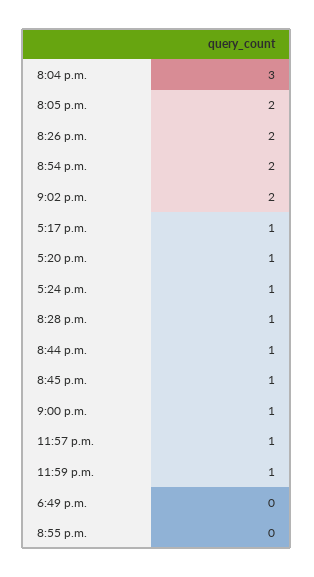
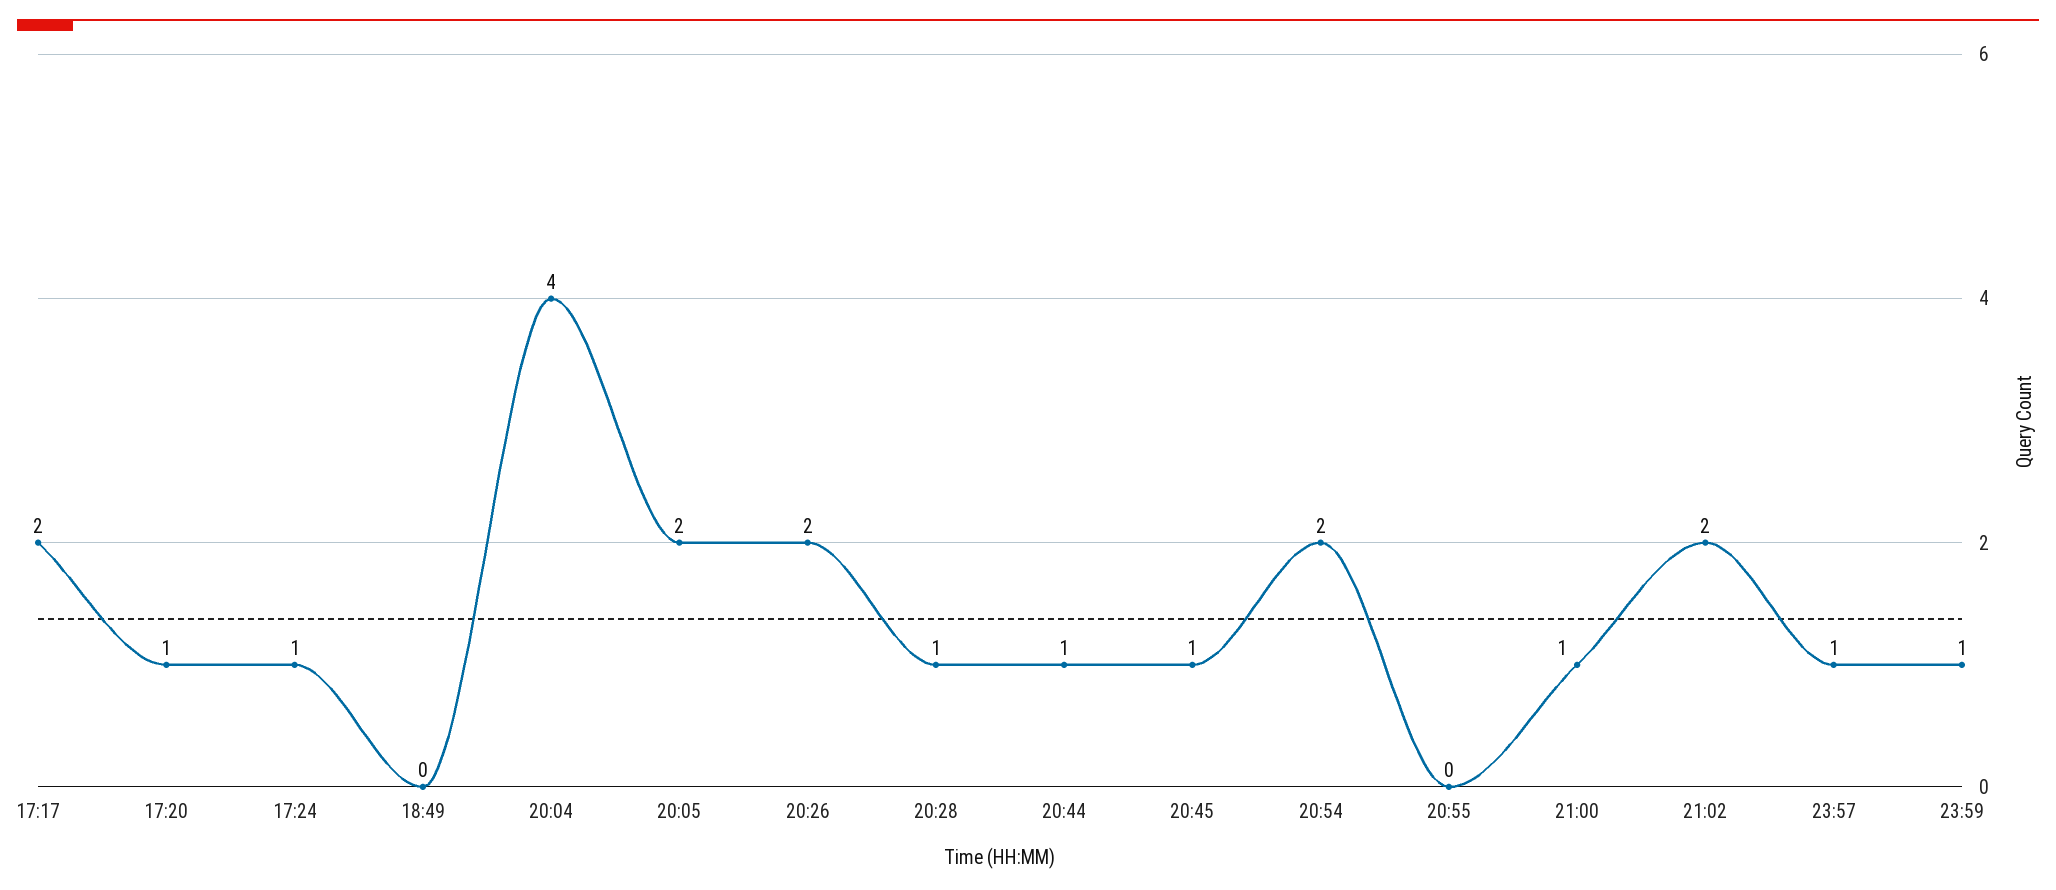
8:04 p.m.: 3 -> 4
5:17 p.m.: 1 -> 2

